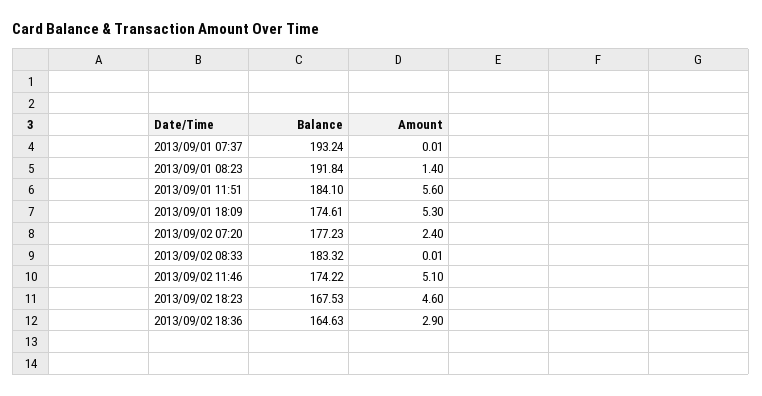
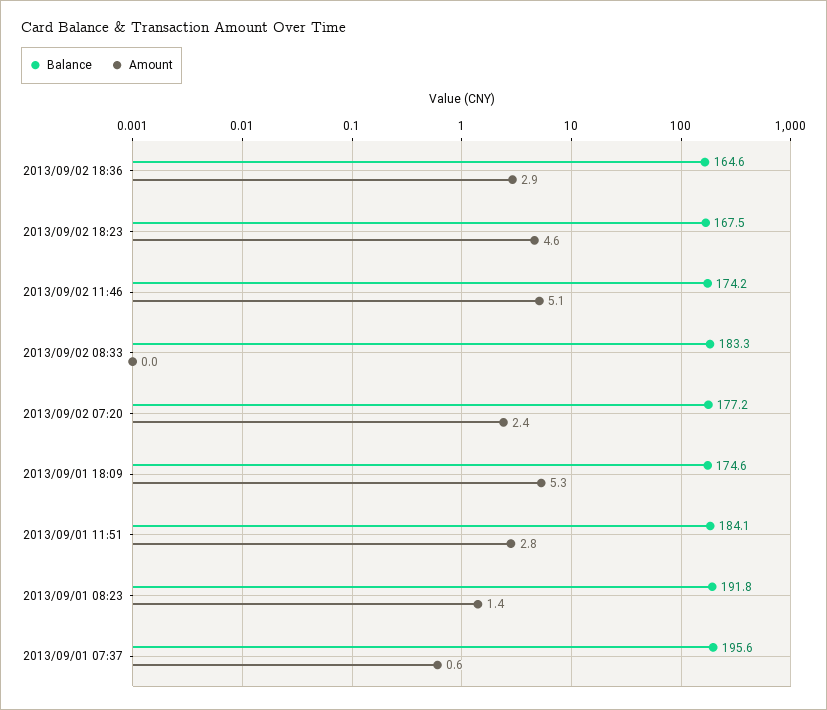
Balance, 2013/09/01 07:37: 193.24 -> 195.6
Amount, 2013/09/01 07:37: 0.01 -> 0.6
Amount, 2013/09/01 11:51: 5.6 -> 2.8

